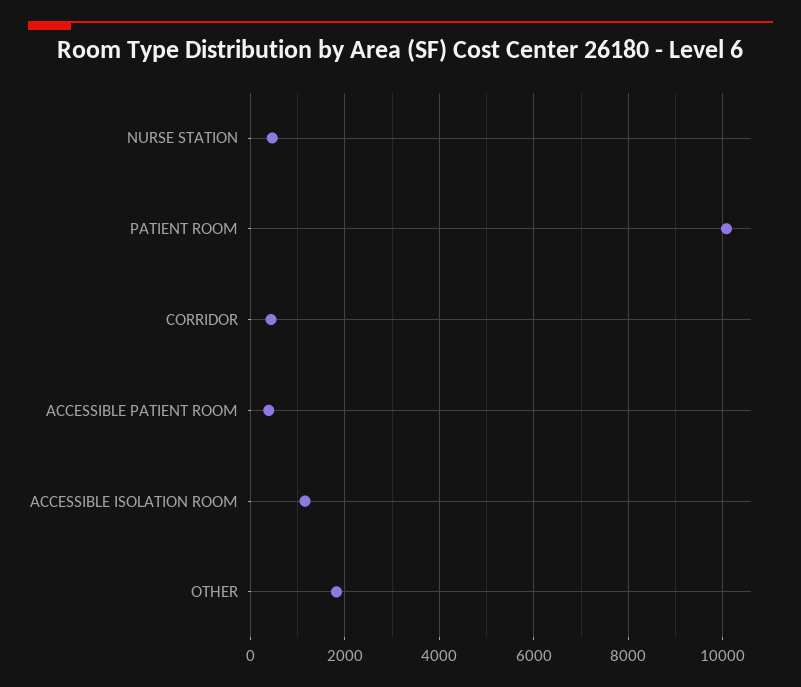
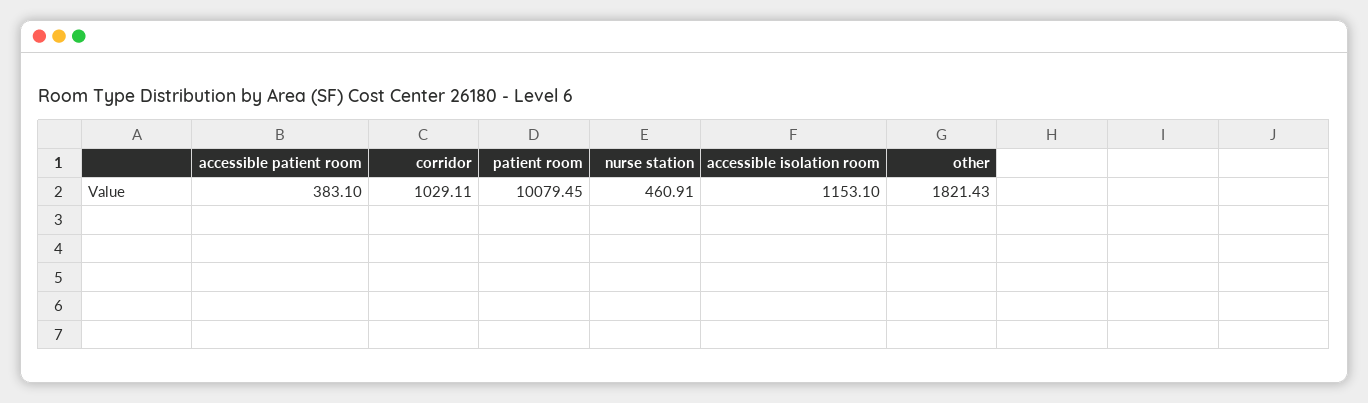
CORRIDOR: 400 -> 1029.11

